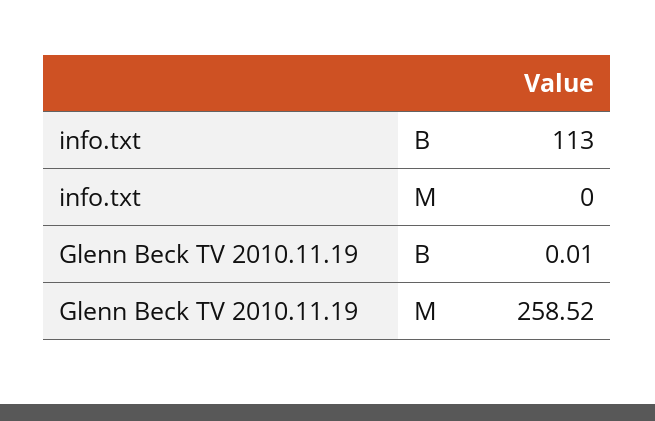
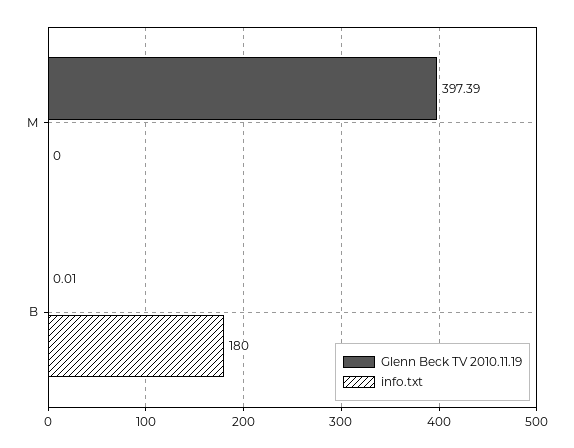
info.txt, B: 113 -> 180
Glenn Beck TV 2010.11.19, M: 258.52 -> 397.39

